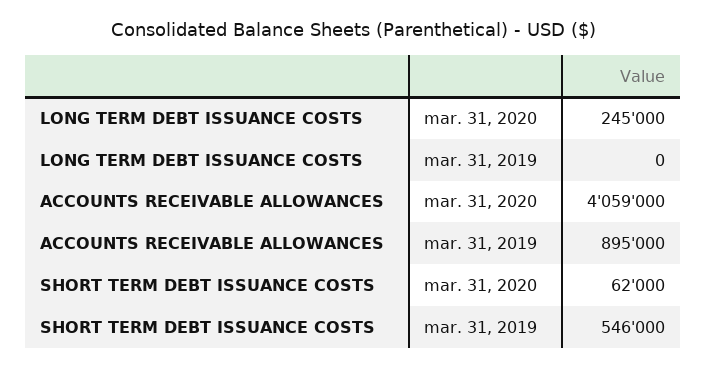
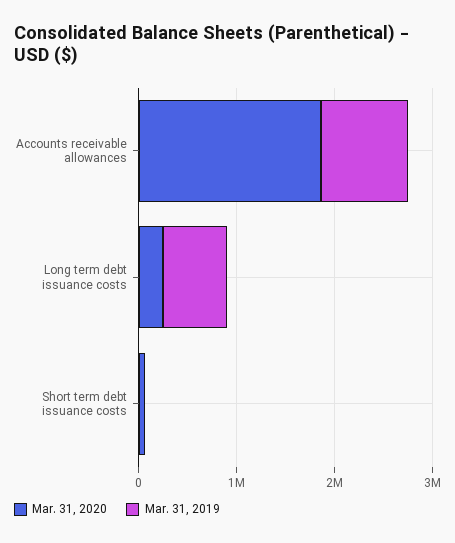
mar. 31, 2019, LONG TERM DEBT ISSUANCE COSTS: 0 -> 600000
mar. 31, 2020, ACCOUNTS RECEIVABLE ALLOWANCES: 4059000 -> 1800000
mar. 31, 2019, SHORT TERM DEBT ISSUANCE COSTS: 546000 -> 0

